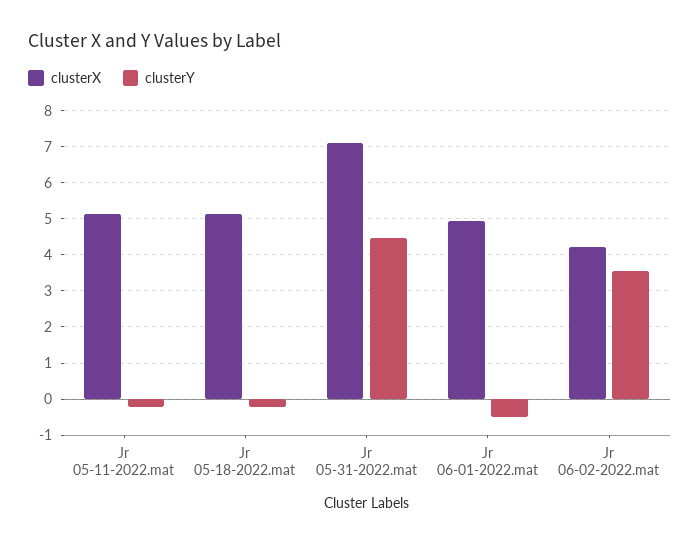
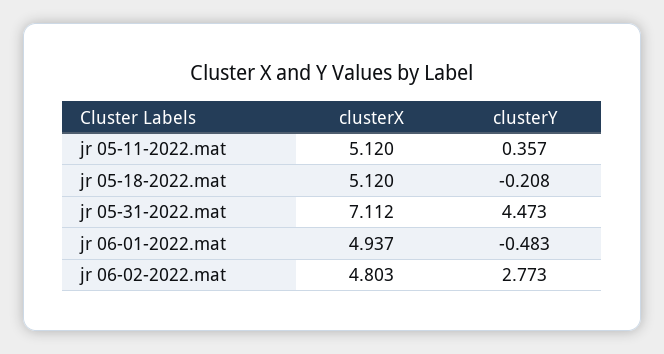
clusterY, Jr 05-11-2022.mat: -0.2 -> 0.357
clusterX, Jr 06-02-2022.mat: 4.2 -> 4.803
clusterY, Jr 06-02-2022.mat: 3.6 -> 2.773

